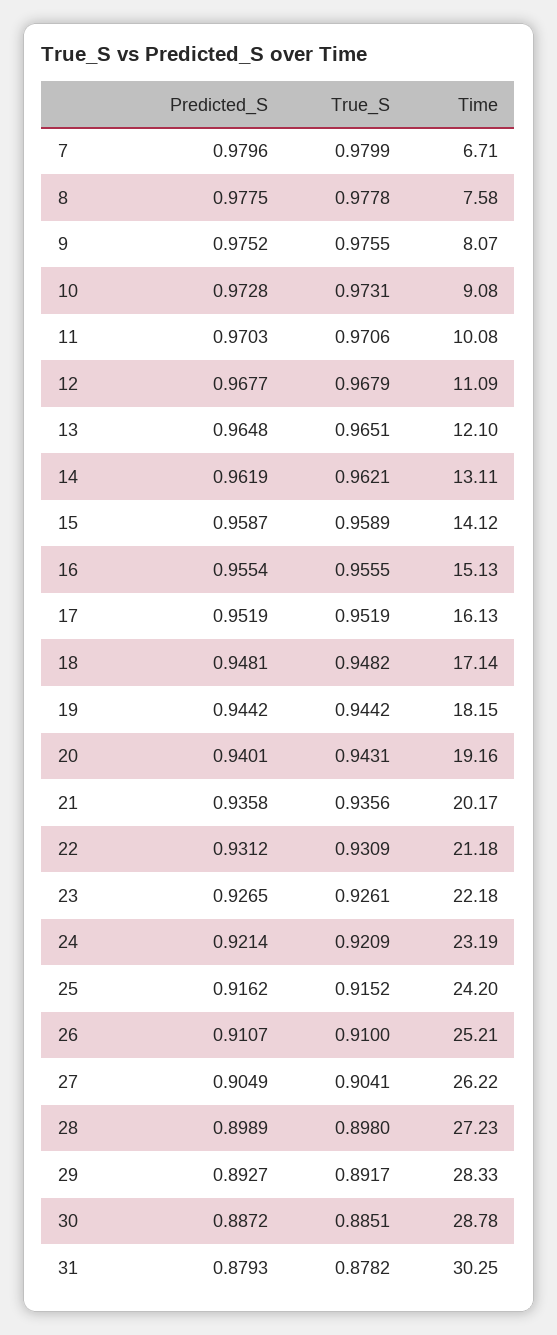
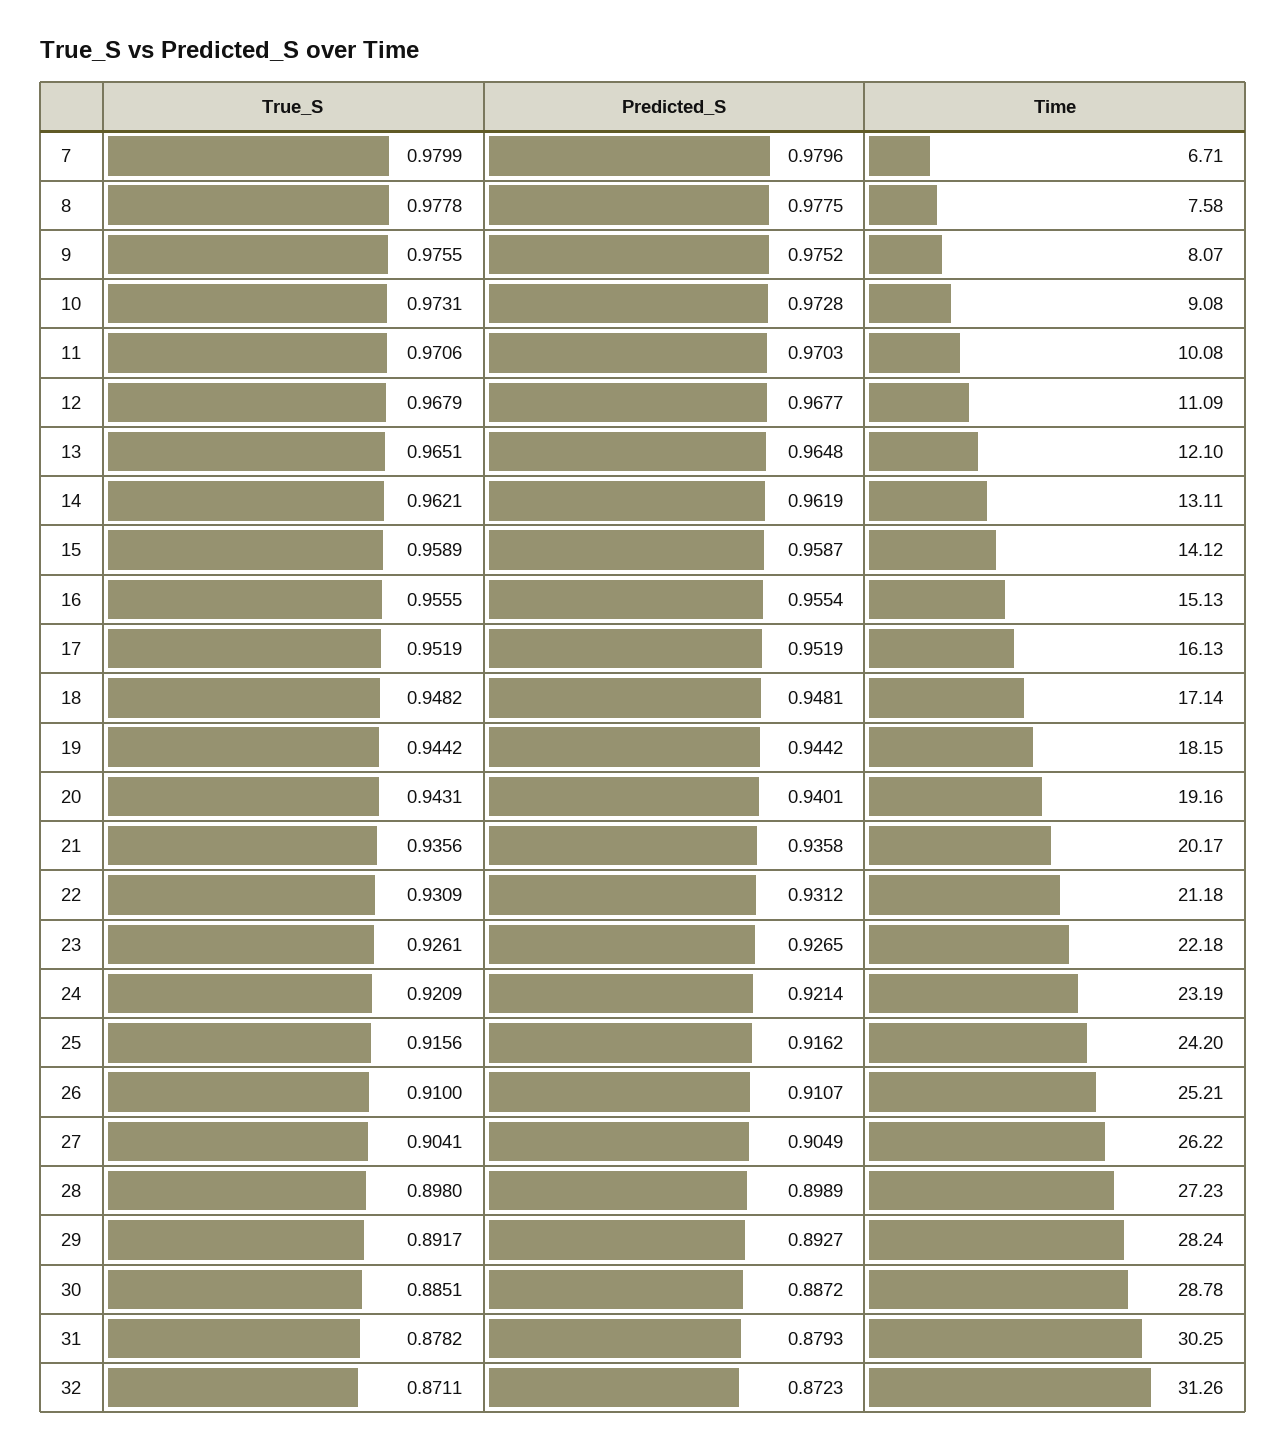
True_S, 25: 0.9152 -> 0.9156
Time, 29: 28.33 -> 28.24
True_S, 32: none -> 0.8711
Predicted_S, 32: none -> 0.8723
Time, 32: none -> 31.26

